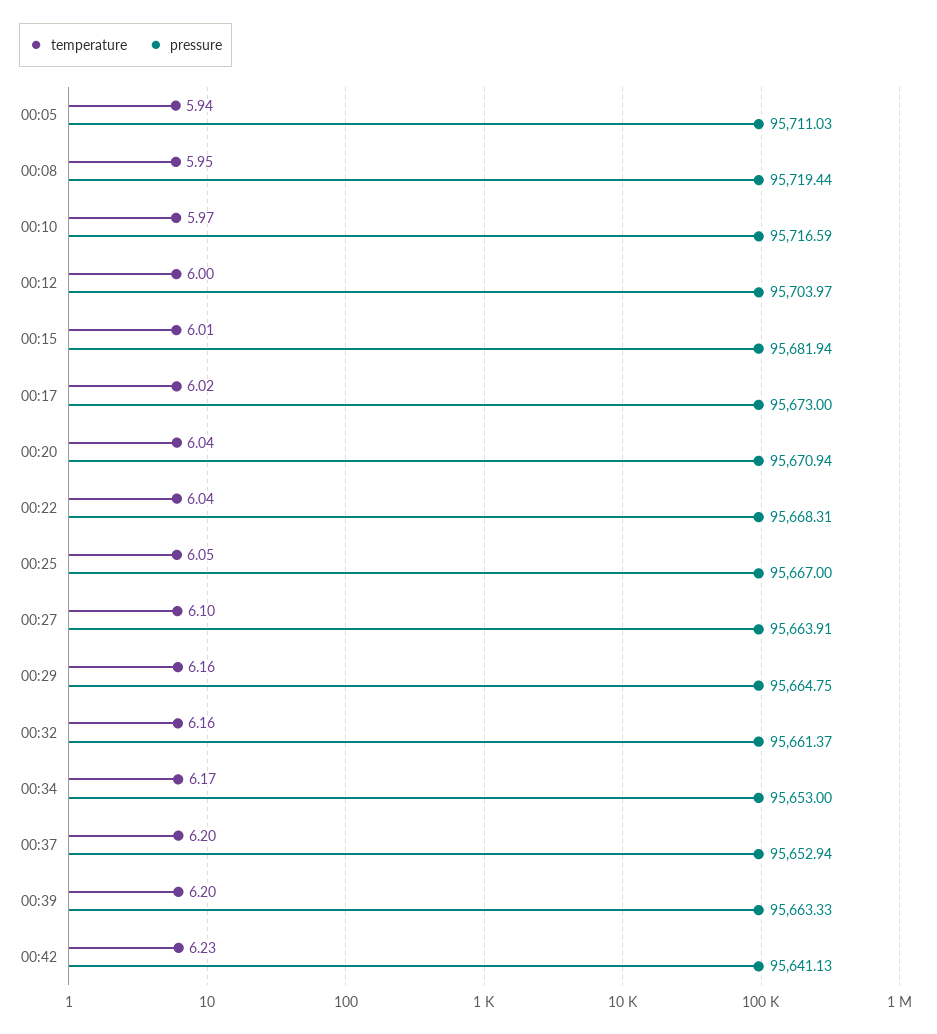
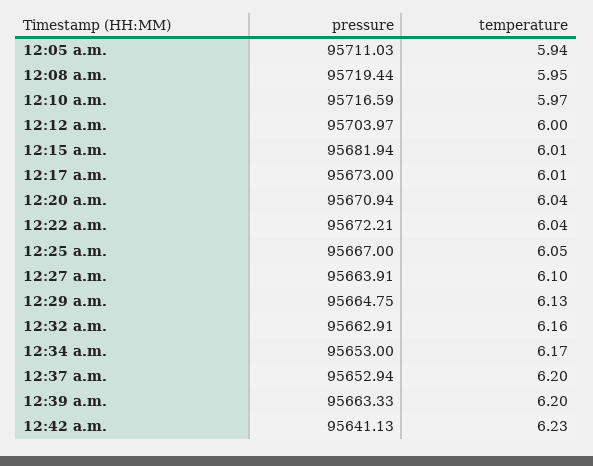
temperature, 00:17: 6.02 -> 6.01
pressure, 00:22: 95668.31 -> 95672.21
temperature, 00:29: 6.16 -> 6.13
pressure, 00:32: 95661.37 -> 95662.91

